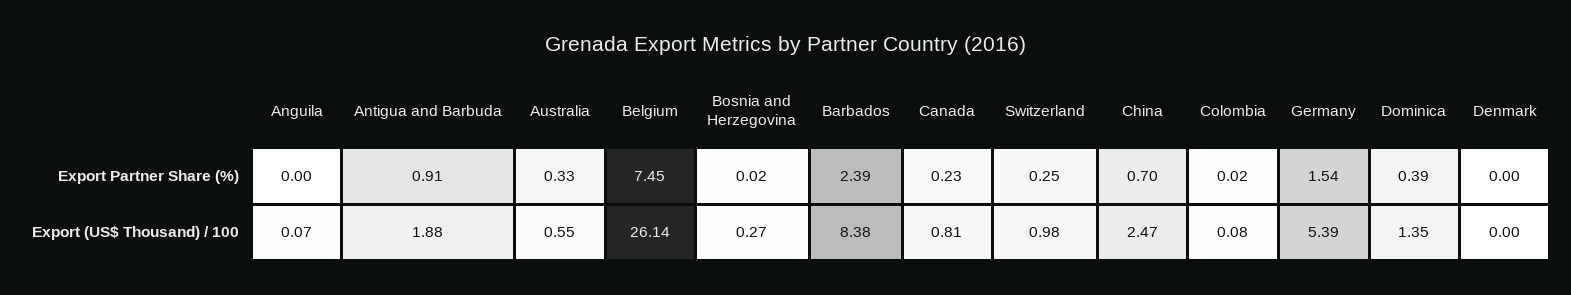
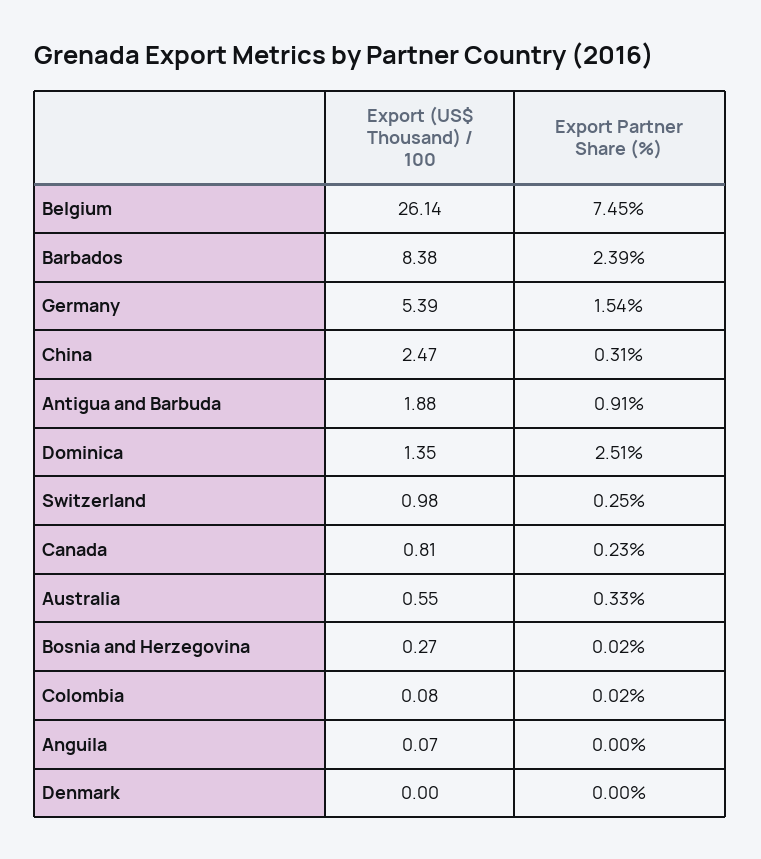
China, Export Partner Share (%): 0.7 -> 0.31
Dominica, Export Partner Share (%): 0.39 -> 2.51

